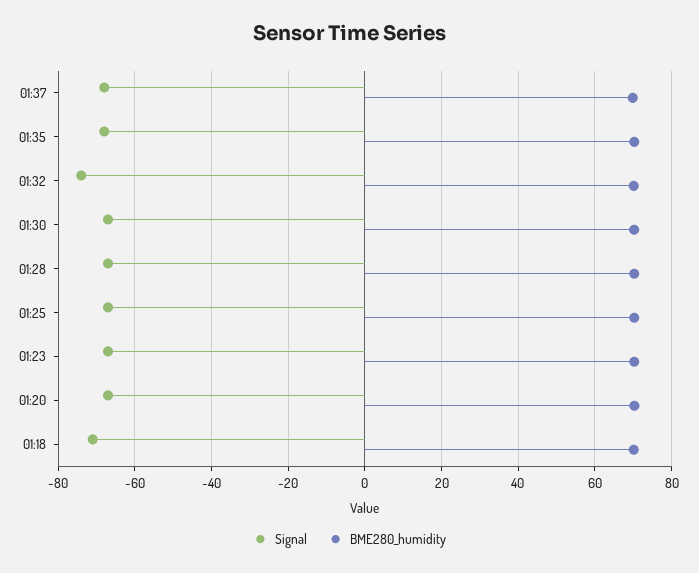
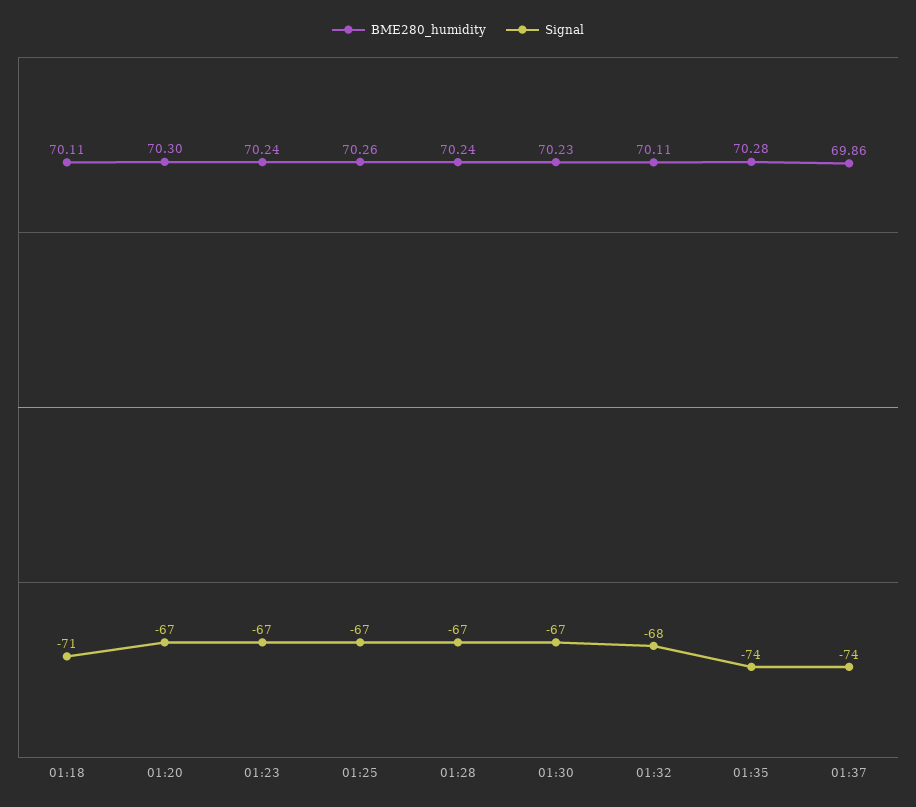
Signal, 01:37: -68 -> -74
Signal, 01:35: -68 -> -74
Signal, 01:32: -74 -> -68

